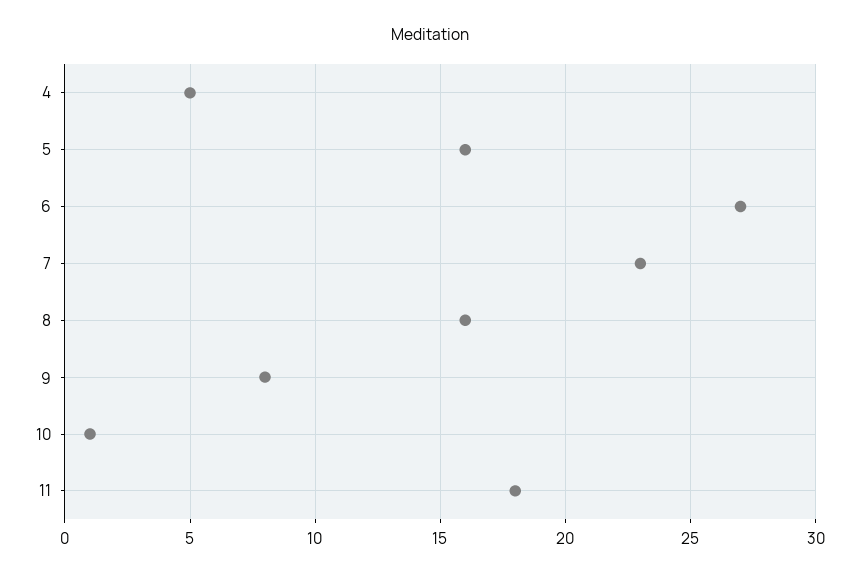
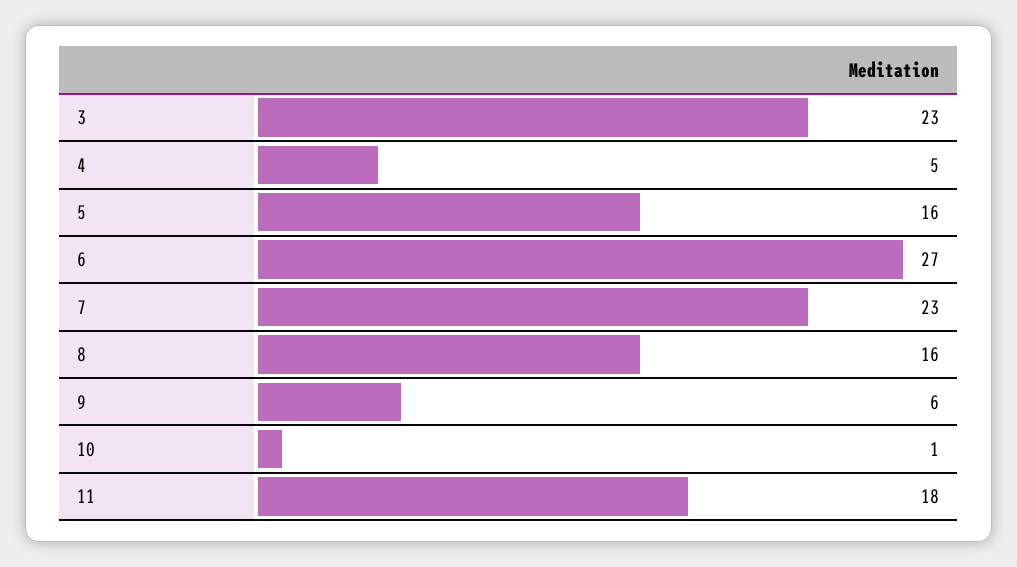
9: 8 -> 6
3: none -> 23

